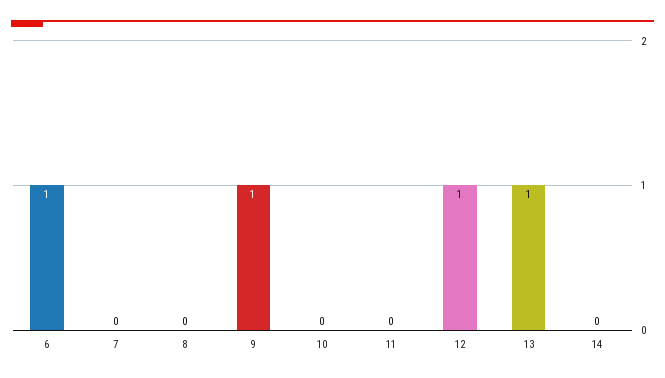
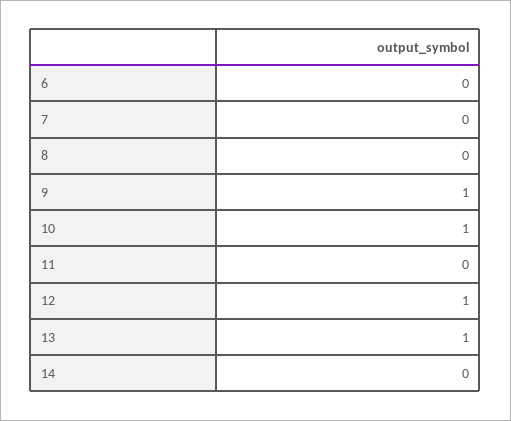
6: 1 -> 0
10: 0 -> 1

